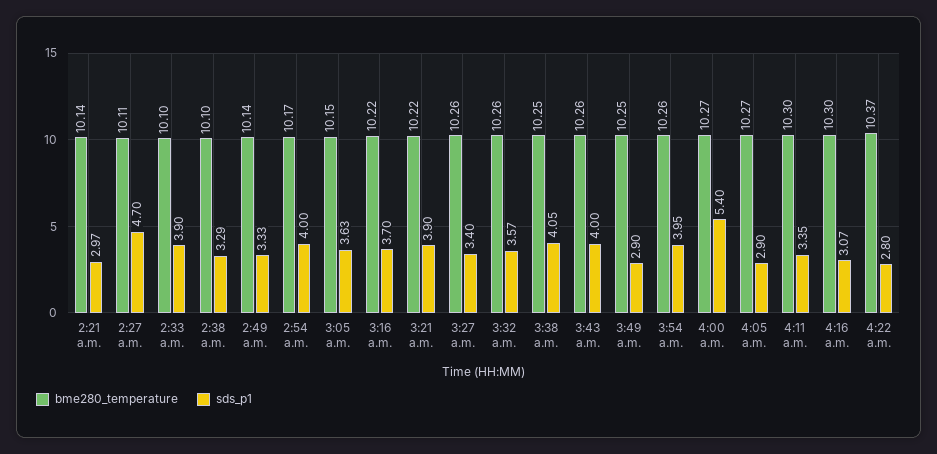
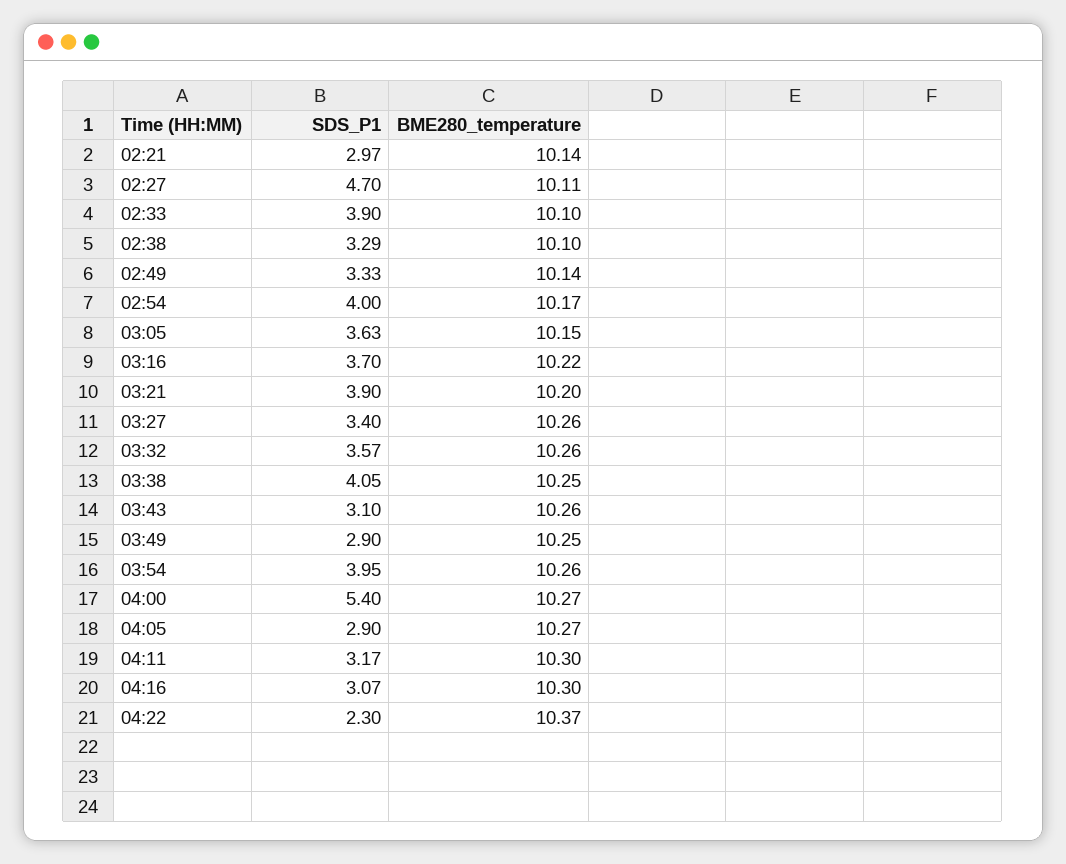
bme280_temperature, 3:21 a.m.: 10.22 -> 10.2
sds_p1, 3:43 a.m.: 4 -> 3.1
sds_p1, 4:11 a.m.: 3.35 -> 3.17
sds_p1, 4:22 a.m.: 2.8 -> 2.3

